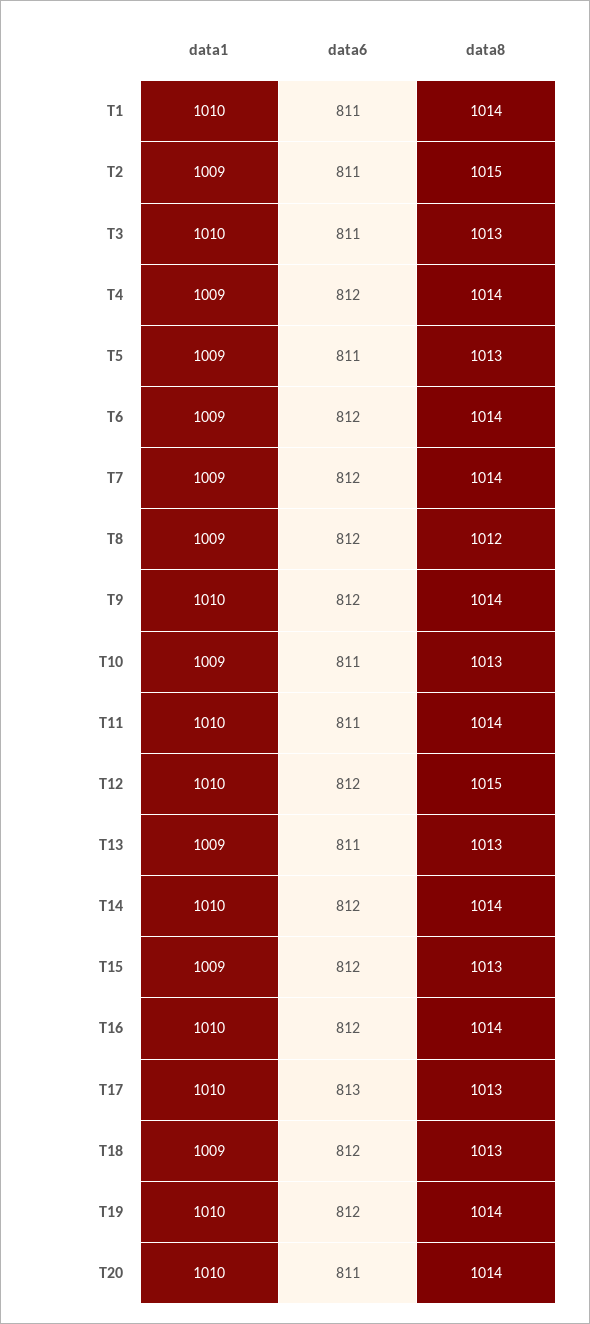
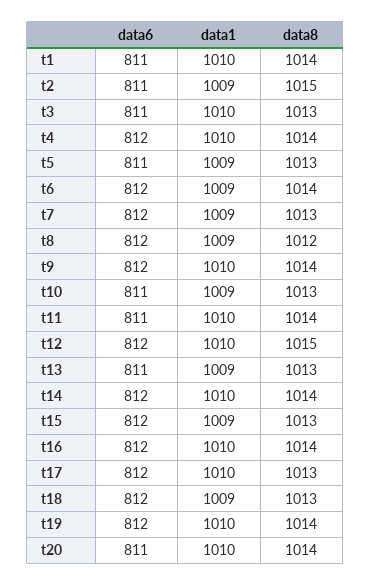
data1, T4: 1009 -> 1010
data8, T7: 1014 -> 1013
data6, T17: 813 -> 812

